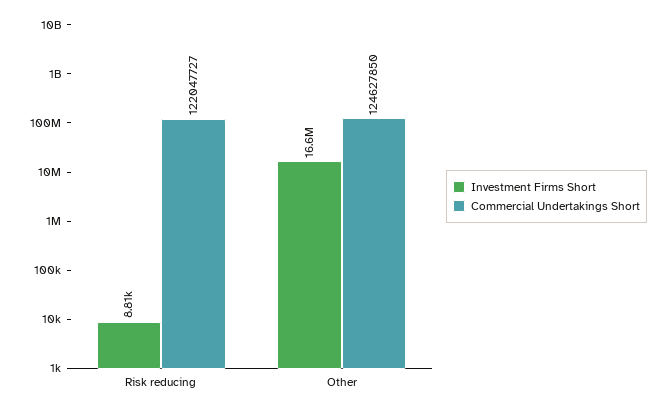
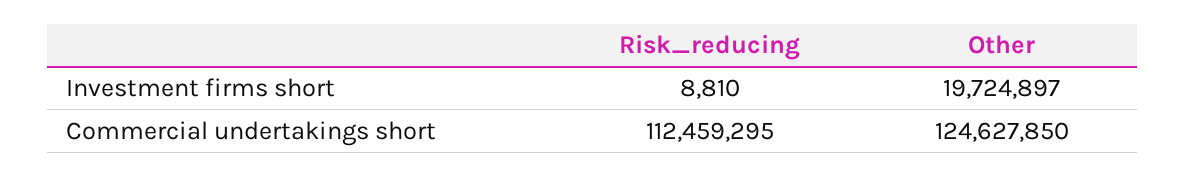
Commercial Undertakings Short, Risk reducing: 122047727 -> 112459295
Investment Firms Short, Other: 16600000 -> 19724897

